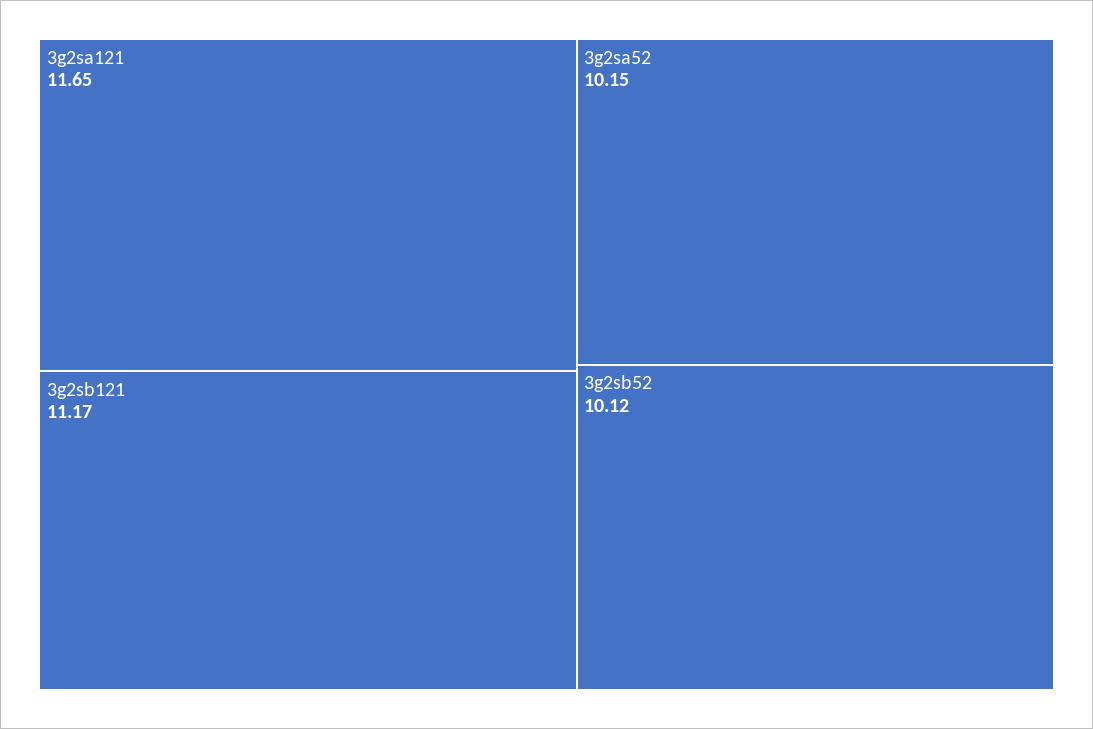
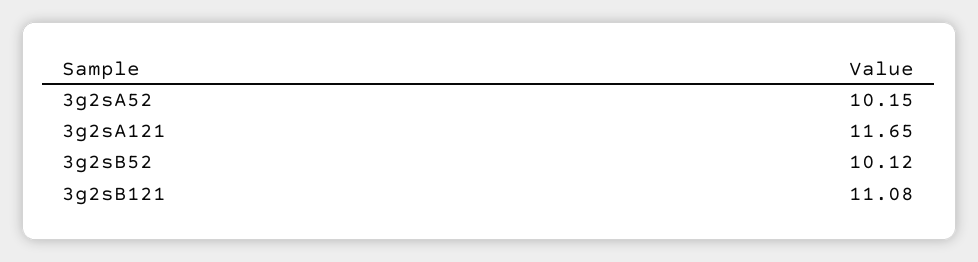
3g2sb121: 11.17 -> 11.08

